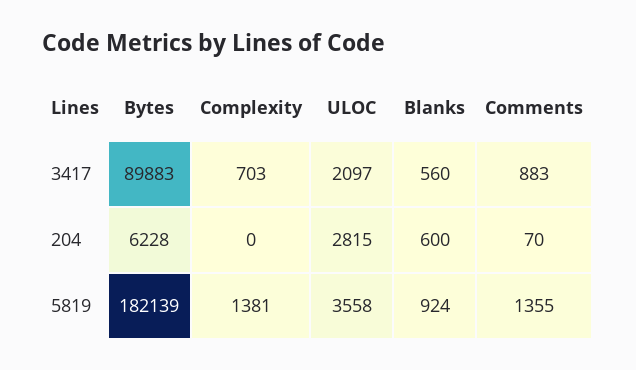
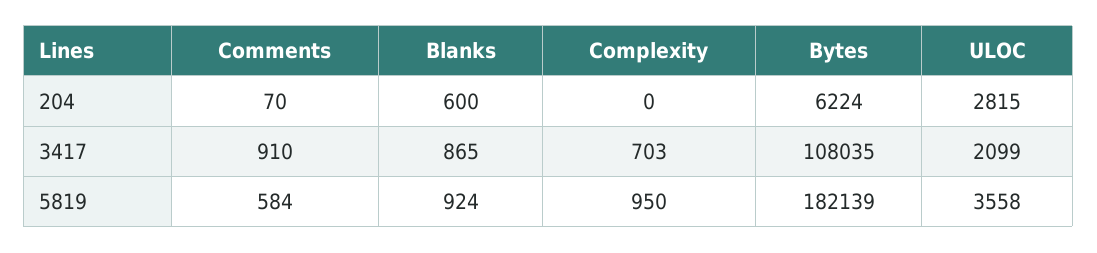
Bytes, 3417: 89883 -> 108035
ULOC, 3417: 2097 -> 2099
Blanks, 3417: 560 -> 865
Comments, 3417: 883 -> 910
Bytes, 204: 6228 -> 6224
Complexity, 5819: 1381 -> 950
Comments, 5819: 1355 -> 584

